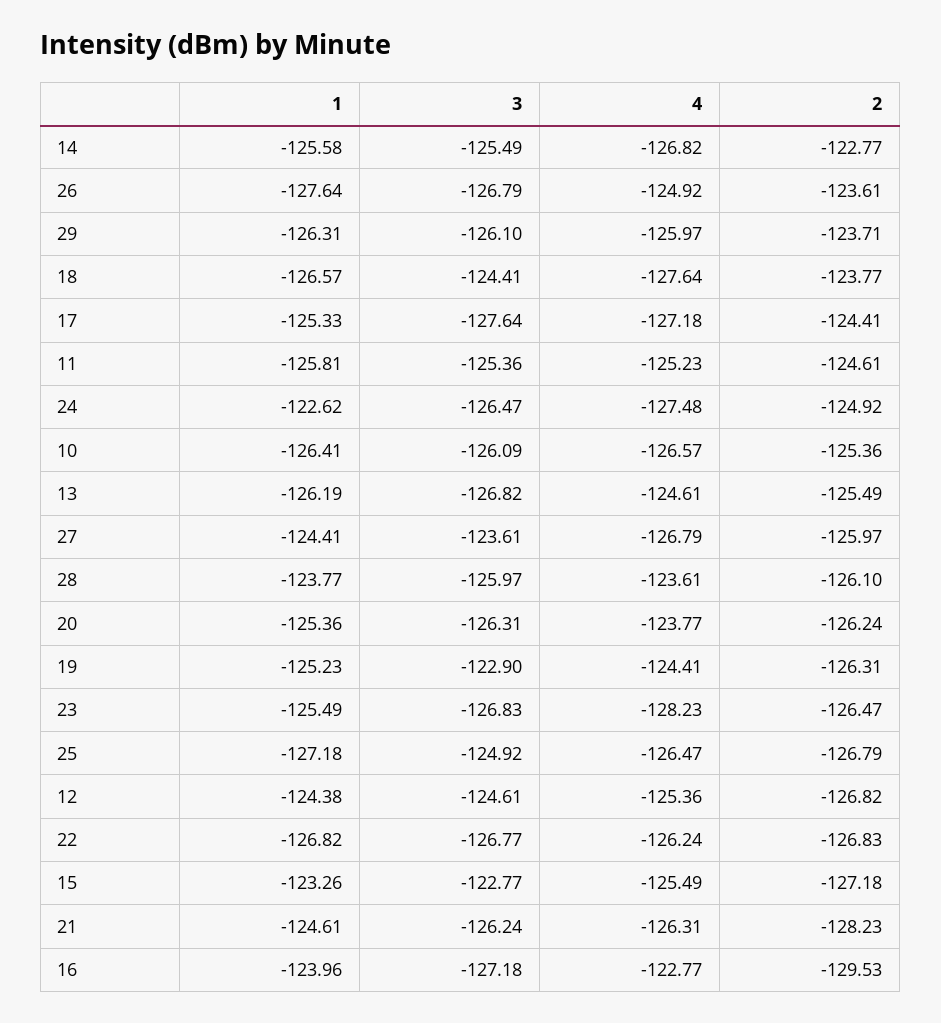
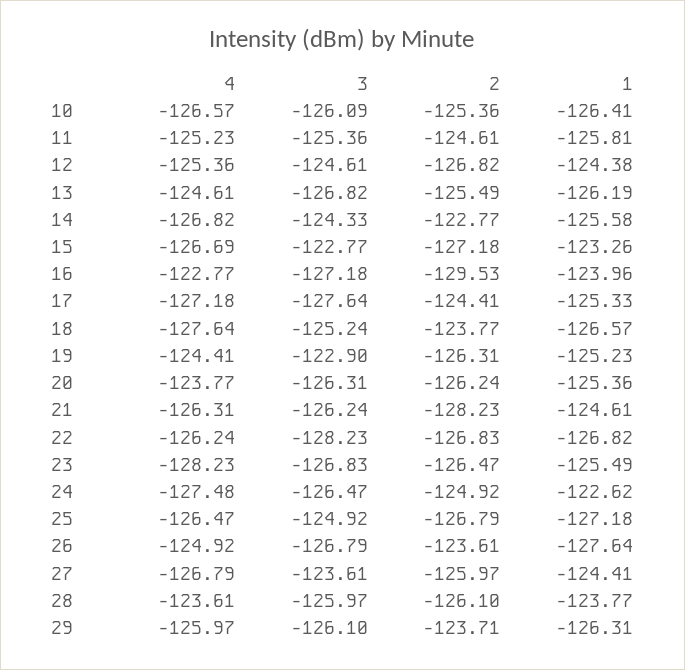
3, 14: -125.49 -> -124.33
3, 18: -124.41 -> -125.24
3, 22: -126.77 -> -128.23
4, 15: -125.49 -> -126.69

